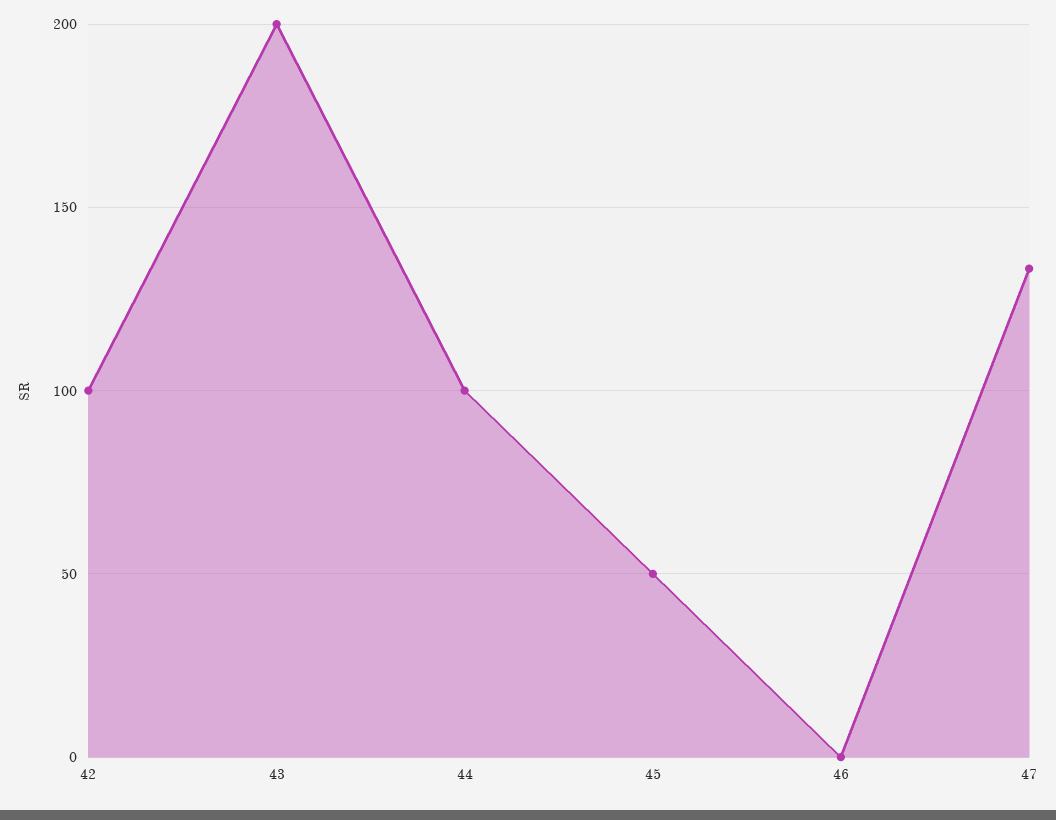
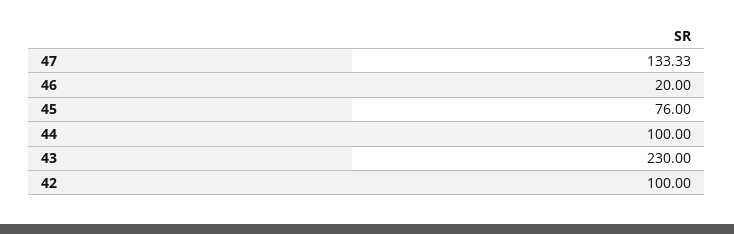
43: 200 -> 230
45: 50 -> 76
46: 0 -> 20

